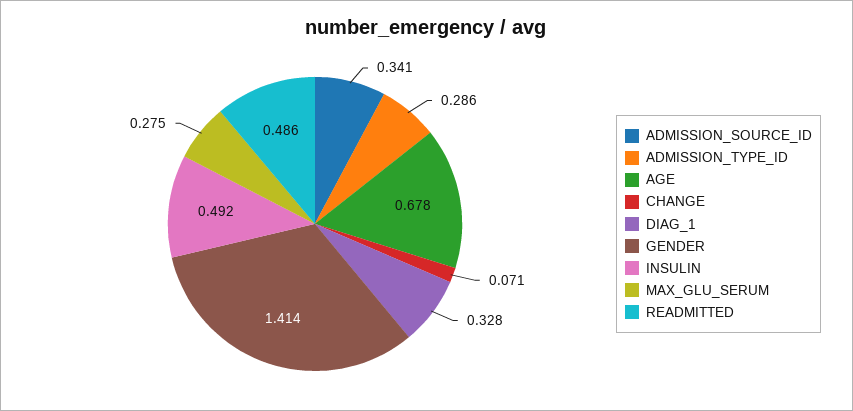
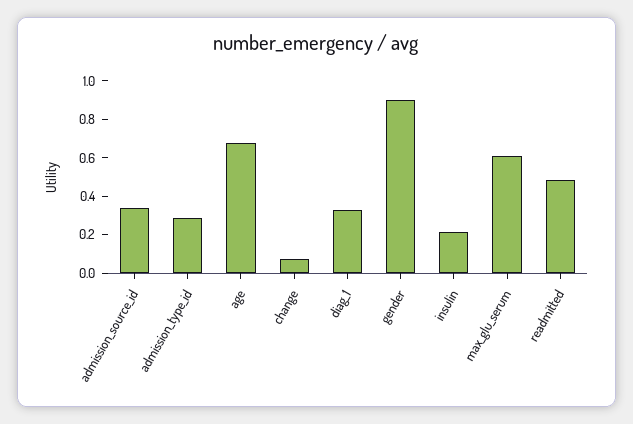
GENDER: 1.414 -> 0.9
INSULIN: 0.492 -> 0.2
MAX_GLU_SERUM: 0.275 -> 0.6

